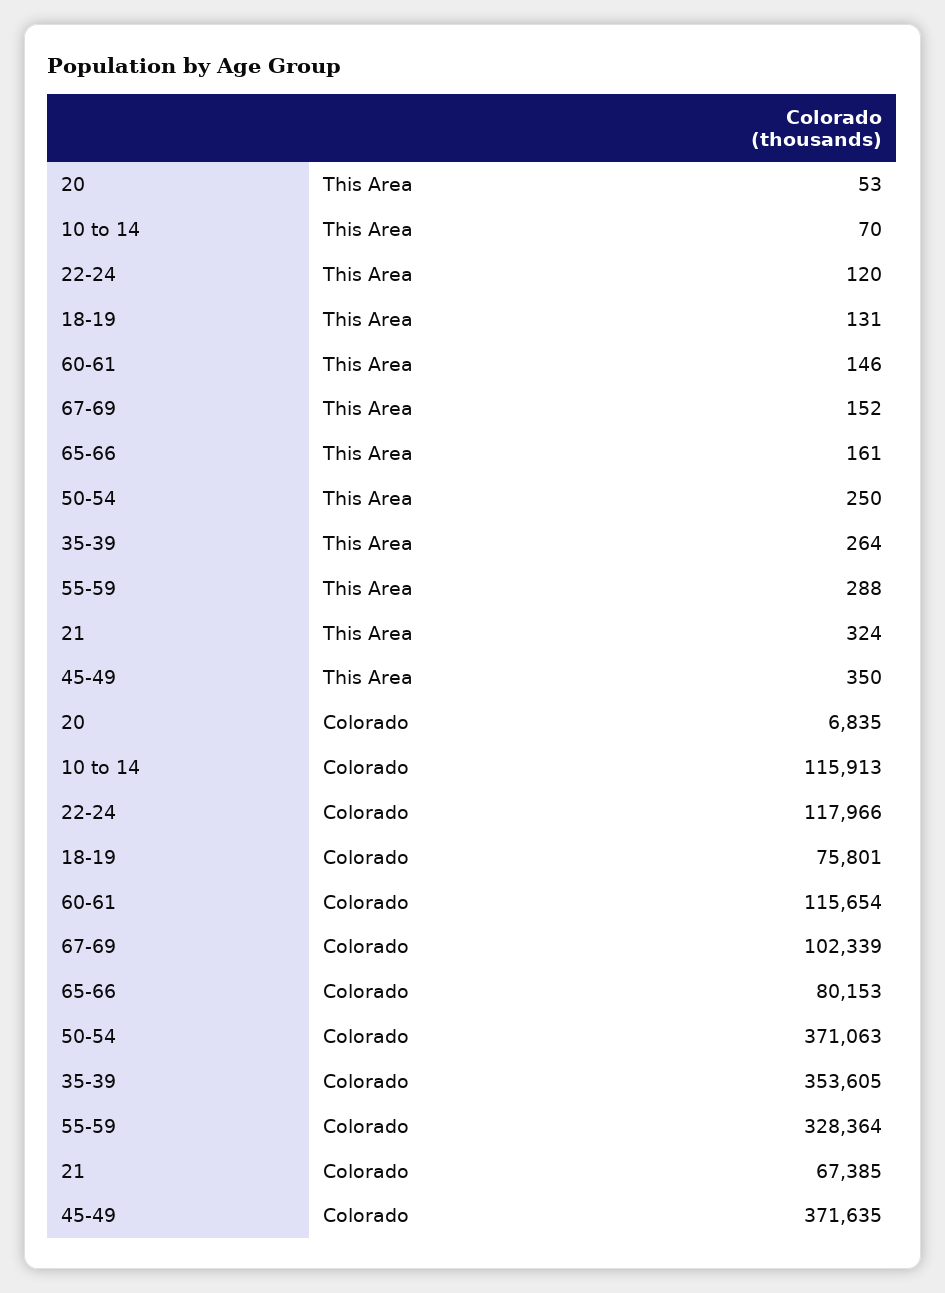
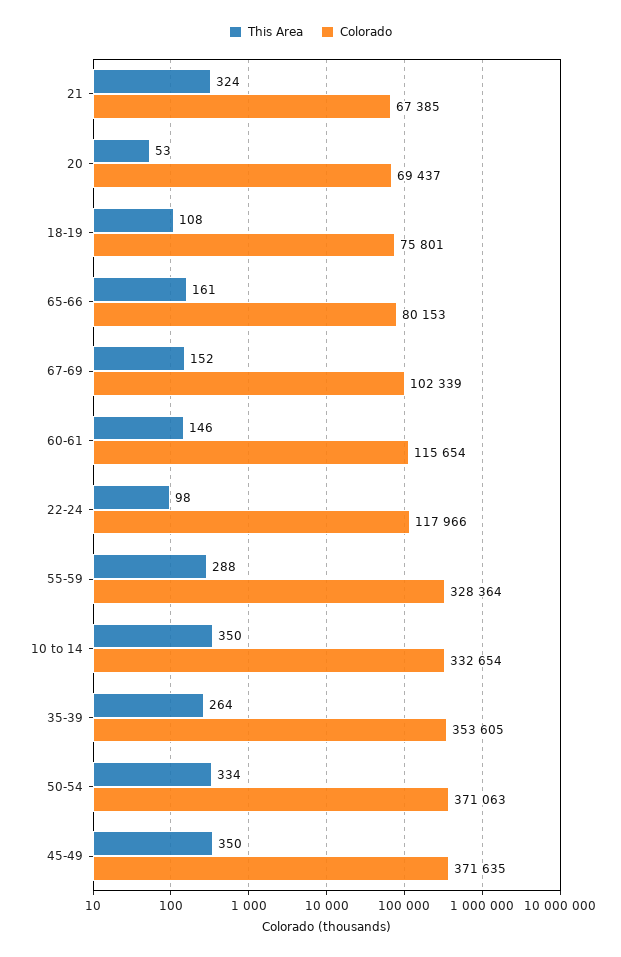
This Area, 10 to 14: 70 -> 350
This Area, 22-24: 120 -> 98
This Area, 18-19: 131 -> 108
This Area, 50-54: 250 -> 334
Colorado, 20: 6835 -> 69437
Colorado, 10 to 14: 115913 -> 332654

